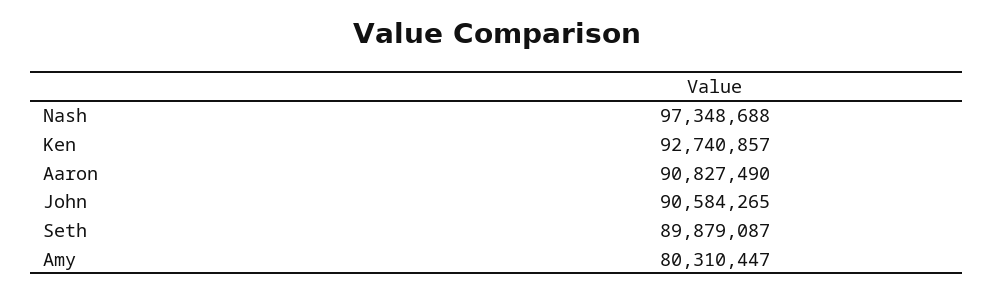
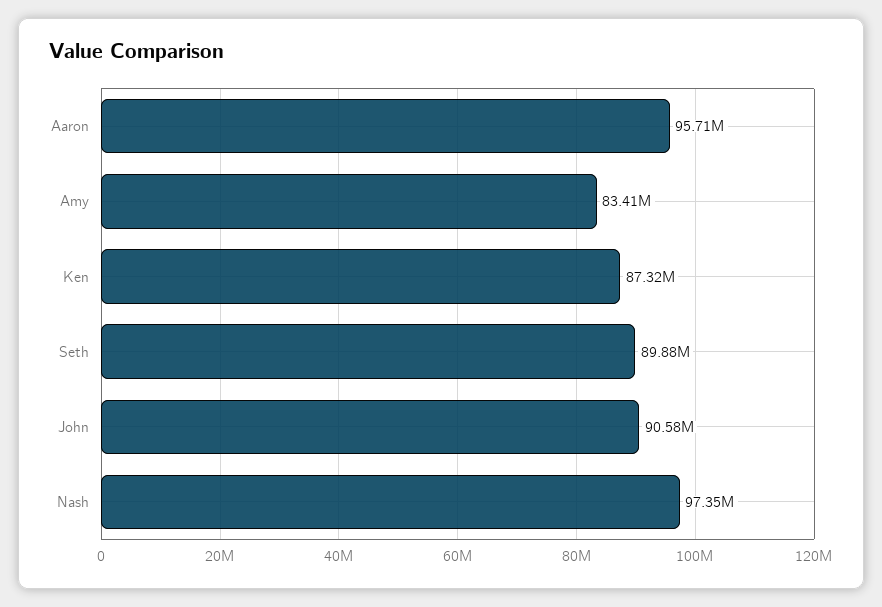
Ken: 92740857 -> 87320000
Aaron: 90827490 -> 95710000
Amy: 80310447 -> 83410000

